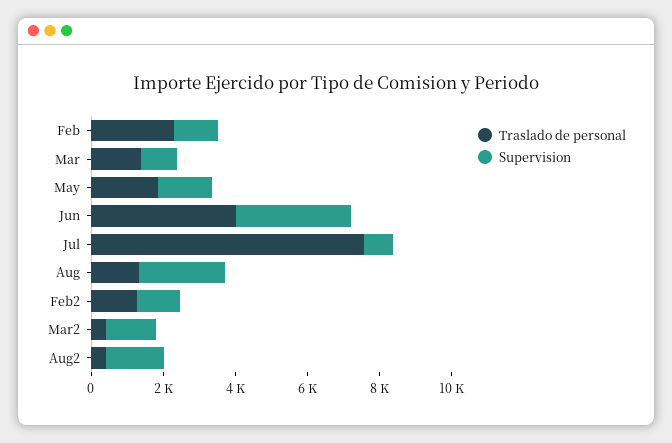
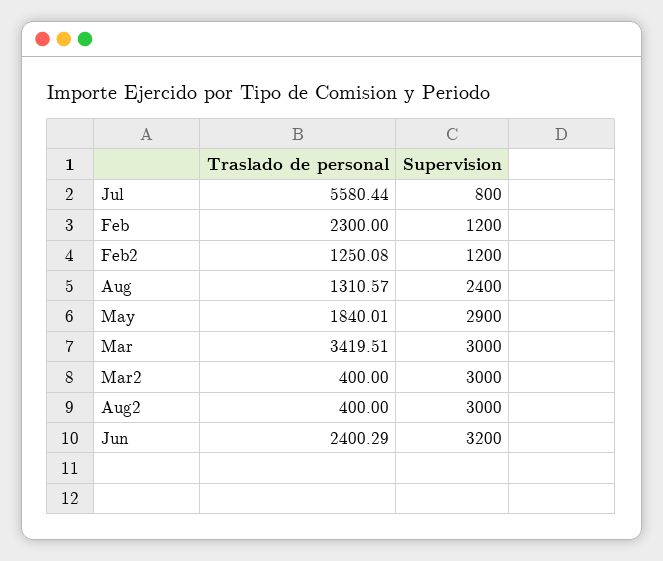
Traslado de personal, Mar: 1500 -> 3419.51
Supervision, Mar: 1000 -> 3000
Supervision, May: 1500 -> 2900
Traslado de personal, Jun: 4000 -> 2400.29
Traslado de personal, Jul: 7500 -> 5580.44
Supervision, Mar2: 1500 -> 3000
Supervision, Aug2: 1500 -> 3000

